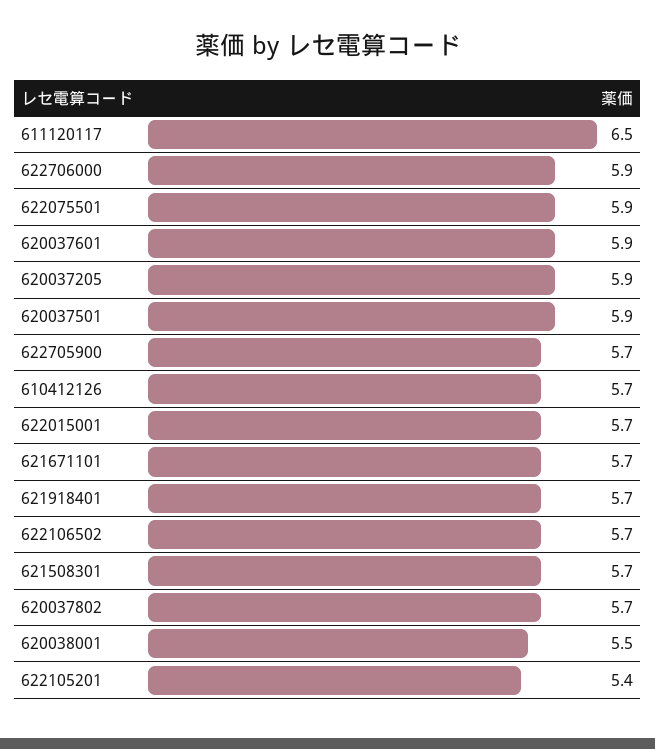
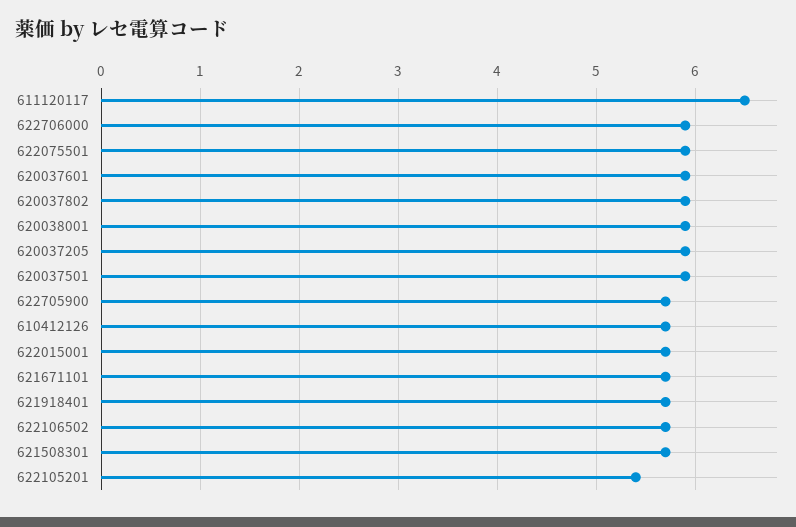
620037802: 5.7 -> 5.9
620038001: 5.5 -> 5.9

